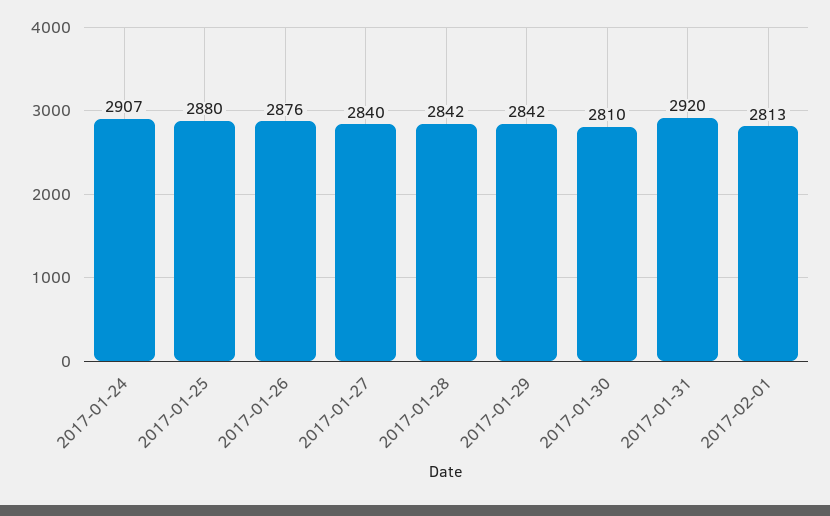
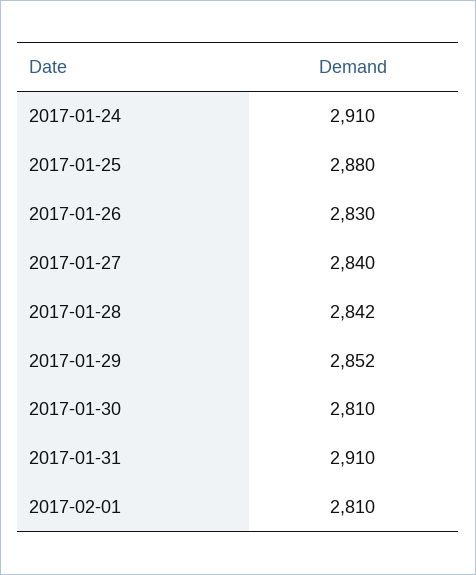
2017-01-24: 2907 -> 2910
2017-01-26: 2876 -> 2830
2017-01-29: 2842 -> 2852
2017-01-31: 2920 -> 2910
2017-02-01: 2813 -> 2810

